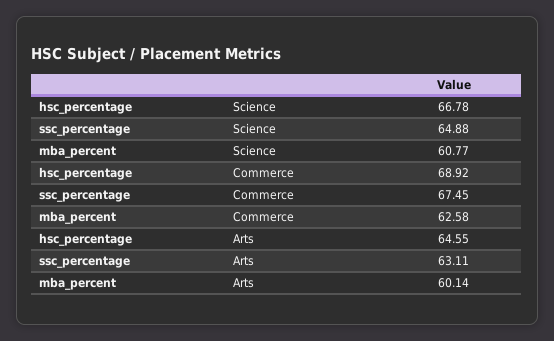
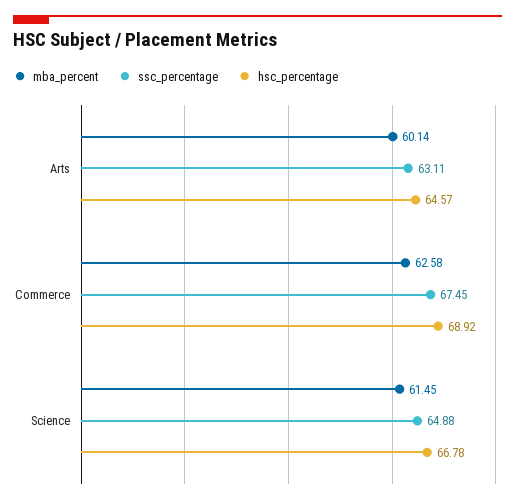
mba_percent, Science: 60.77 -> 61.45
hsc_percentage, Arts: 64.55 -> 64.57

